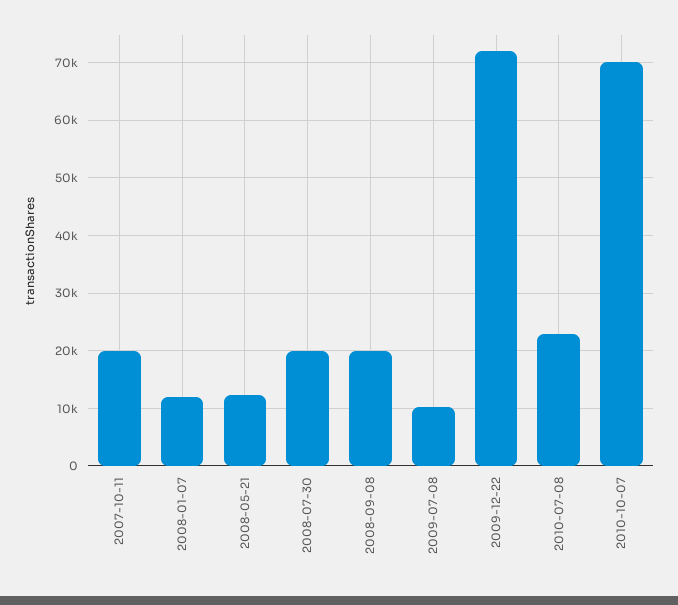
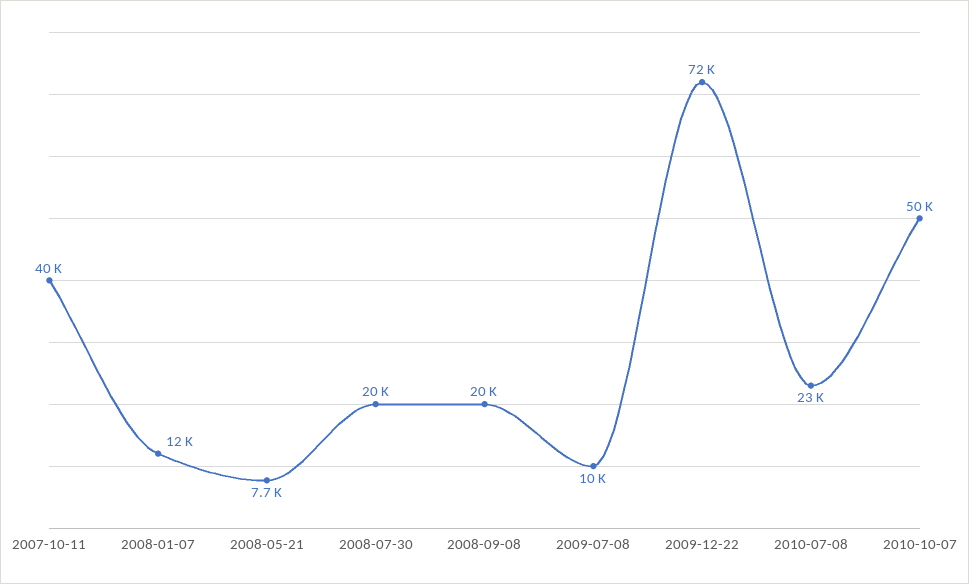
2007-10-11: 20000 -> 40000
2008-05-21: 12000 -> 7700
2010-10-07: 70000 -> 50000

